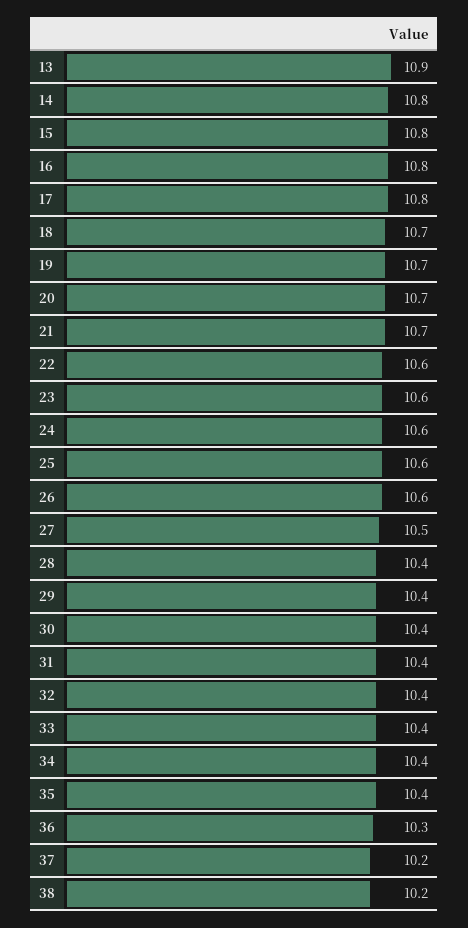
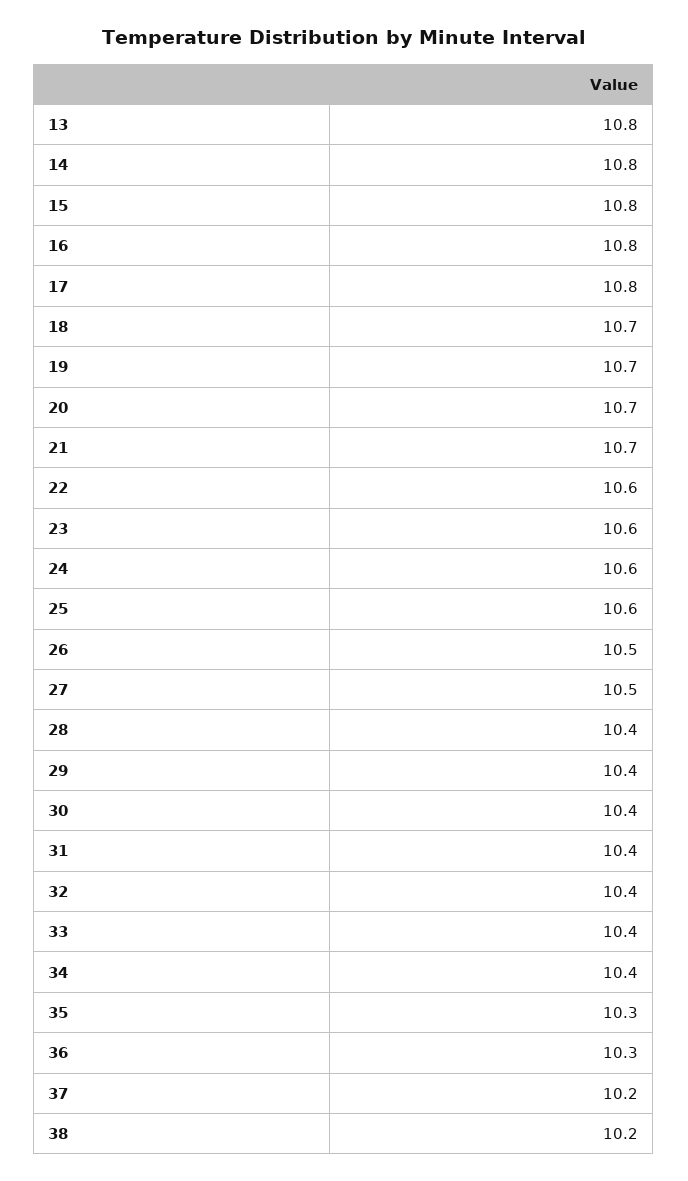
13: 10.9 -> 10.8
26: 10.6 -> 10.5
35: 10.4 -> 10.3

